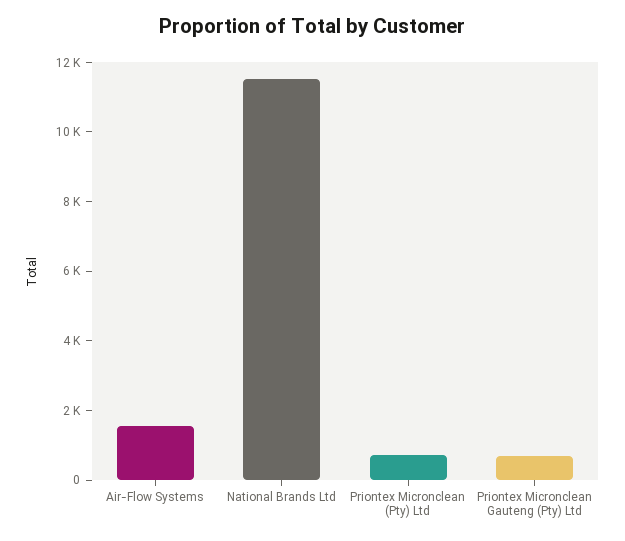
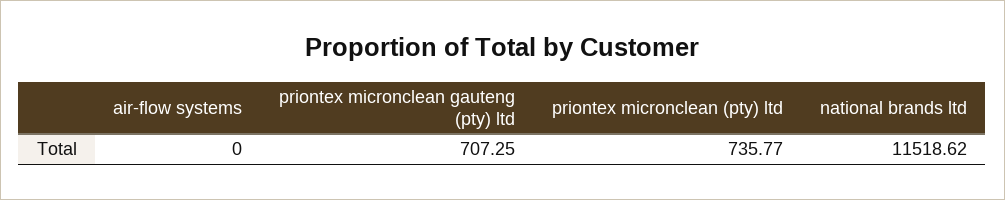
Air-Flow Systems: 1500 -> 0

